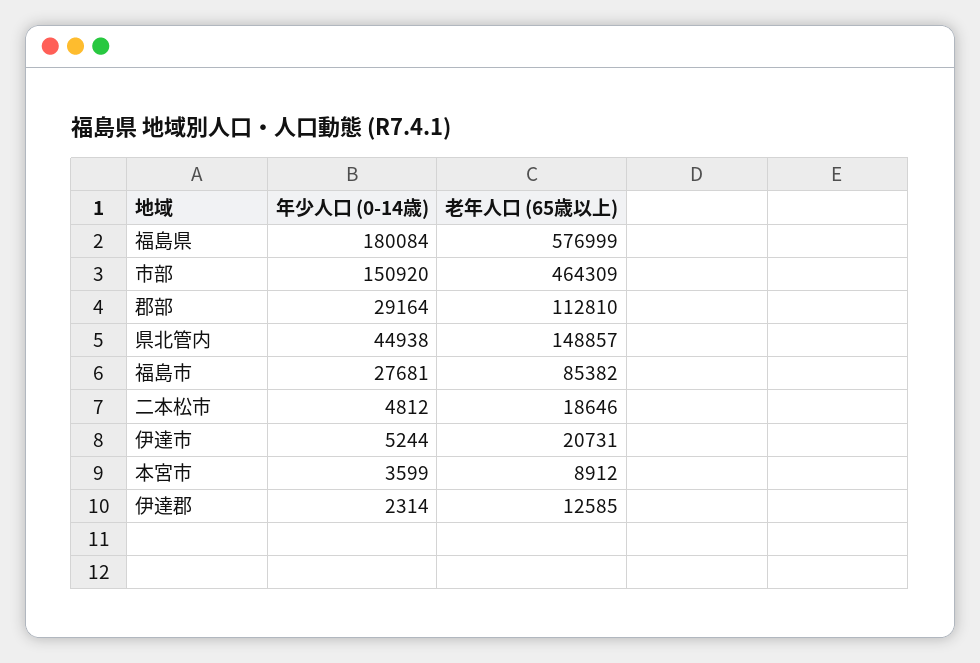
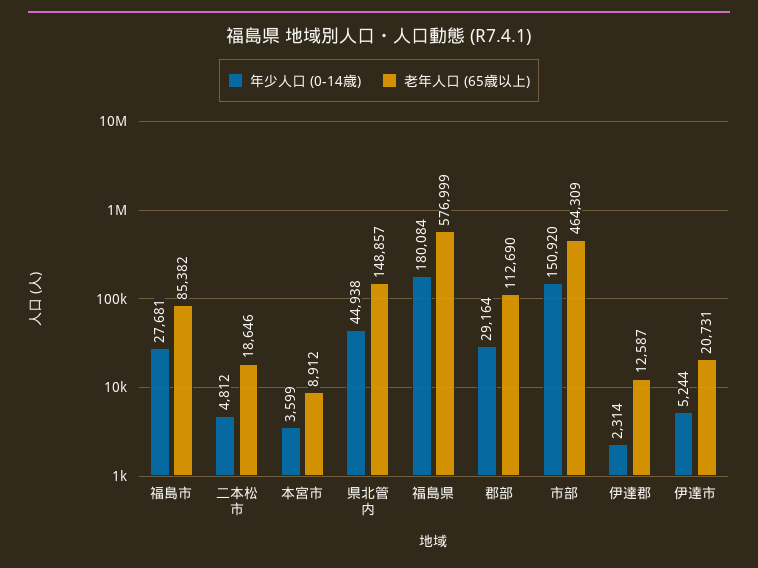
老年人口 (65歳以上), 郡部: 112810 -> 112690
老年人口 (65歳以上), 伊達郡: 12585 -> 12587

